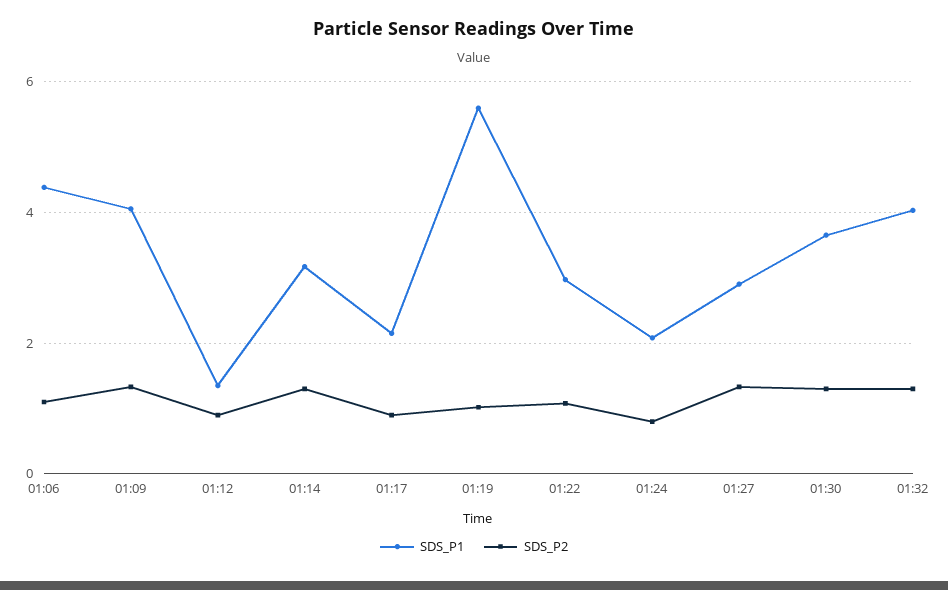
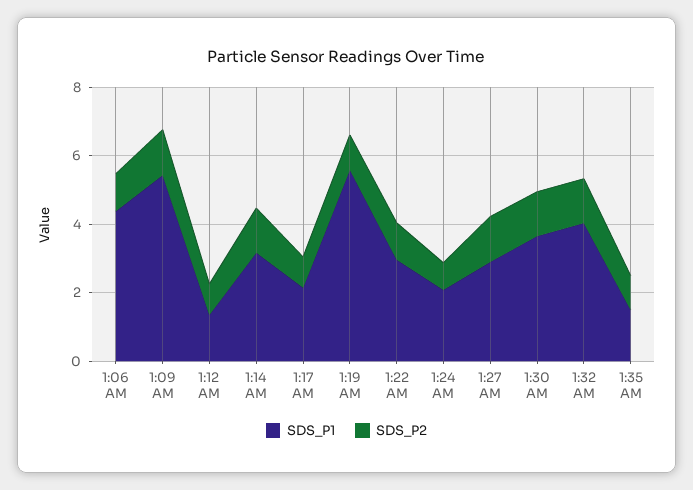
SDS_P1, 01:09: 4 -> 5.5
SDS_P1, 1:35 AM: none -> 1.5
SDS_P2, 1:35 AM: none -> 1

